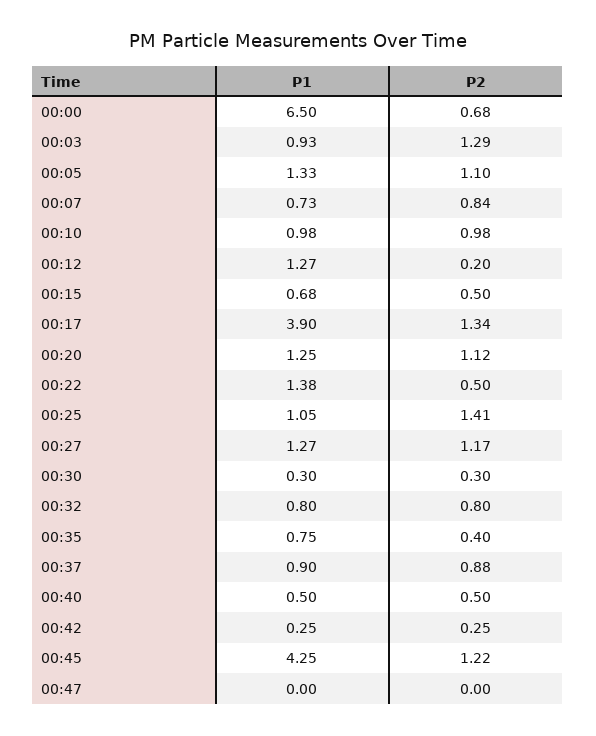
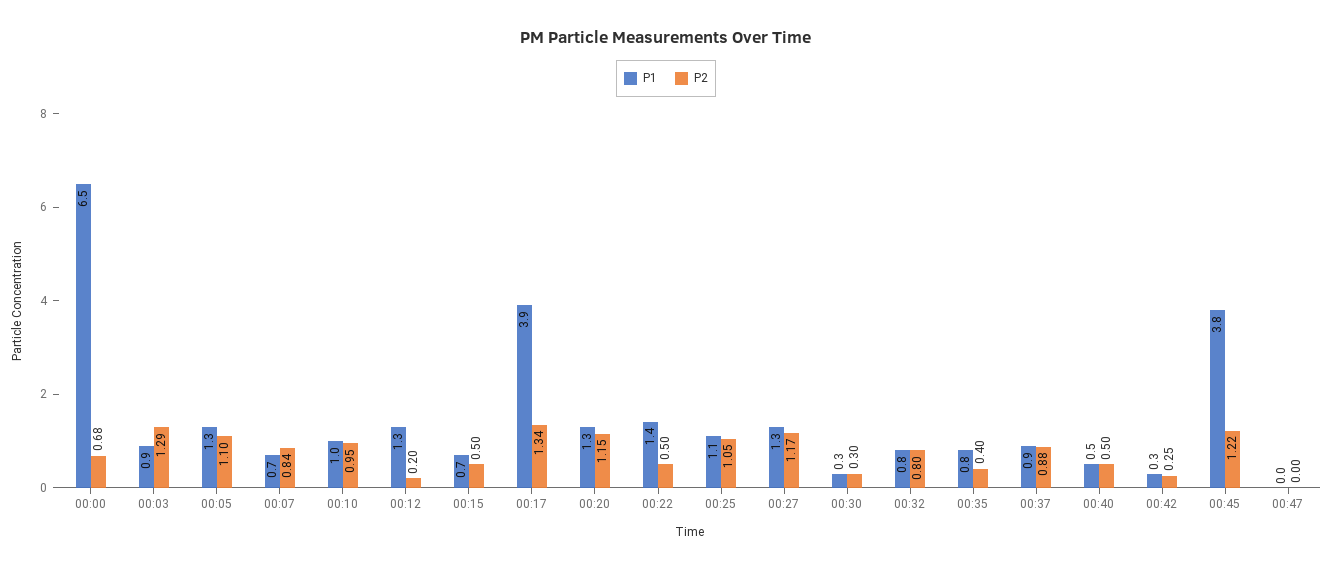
P2, 00:10: 0.98 -> 0.95
P2, 00:20: 1.12 -> 1.15
P2, 00:25: 1.41 -> 1.05
P1, 00:45: 4.25 -> 3.8

